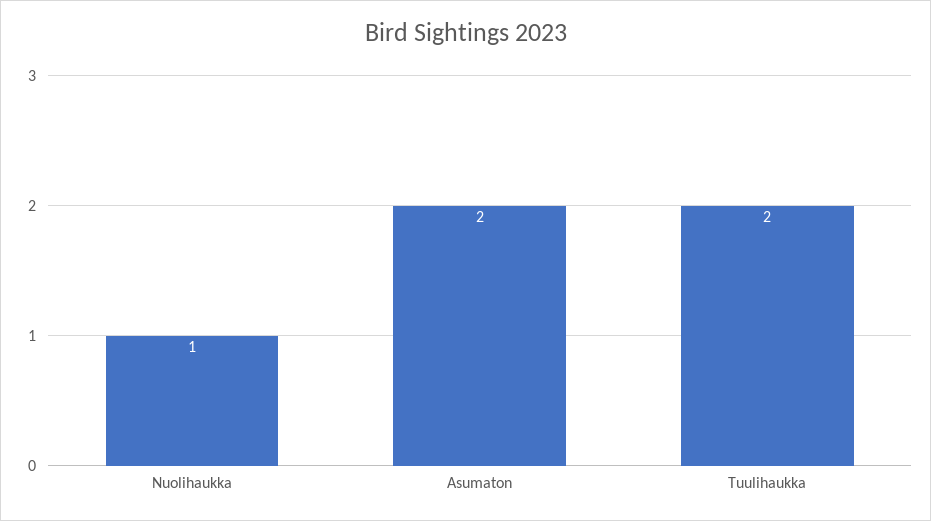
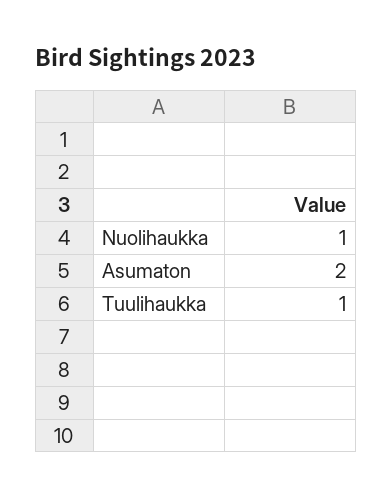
Tuulihaukka: 2 -> 1

